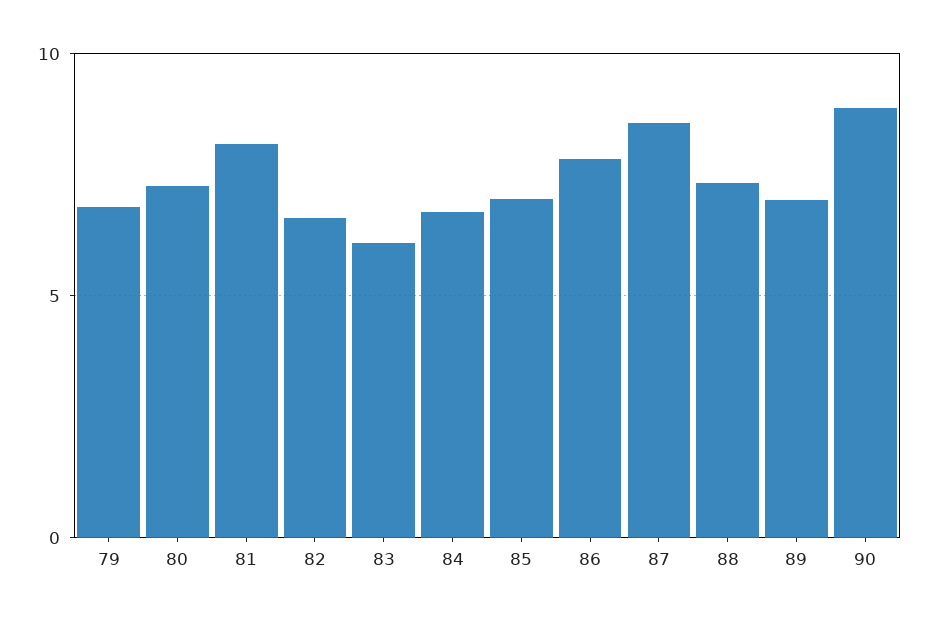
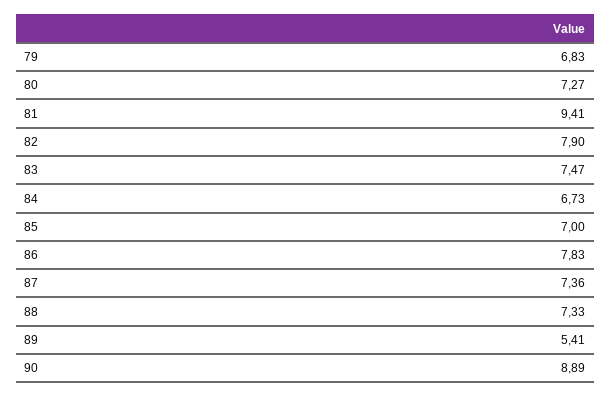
81: 8 -> 9.41
82: 6.5 -> 7.9
83: 6 -> 7.47
87: 8.5 -> 7.36
89: 7 -> 5.41

